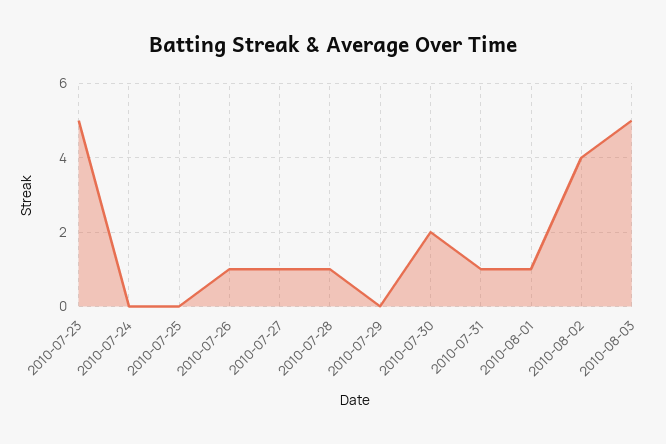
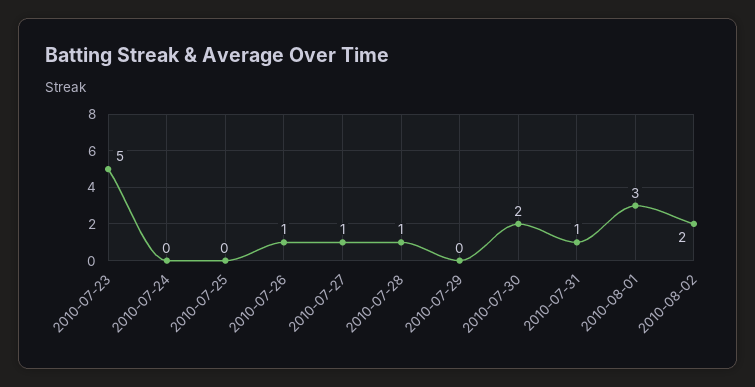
2010-08-01: 1 -> 3
2010-08-02: 4 -> 2
2010-08-03: 5 -> none

